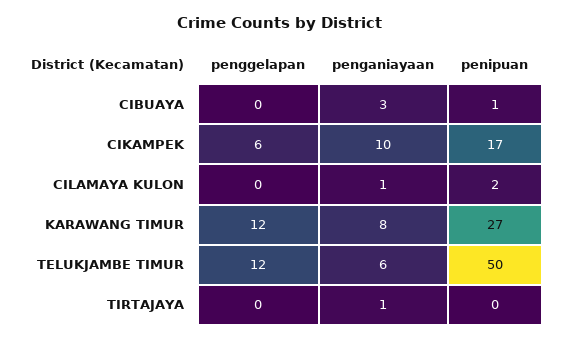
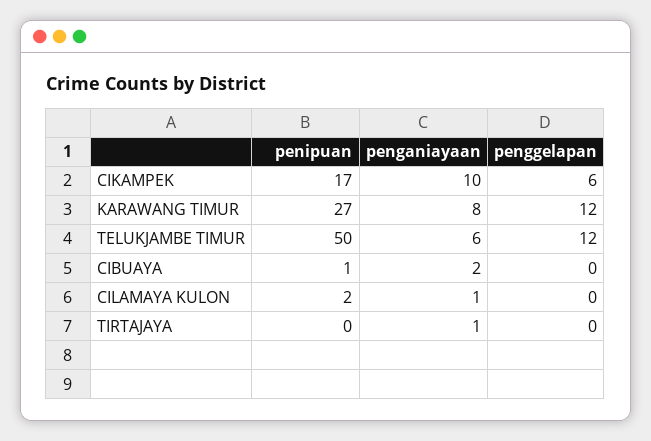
penganiayaan, CIBUAYA: 3 -> 2

